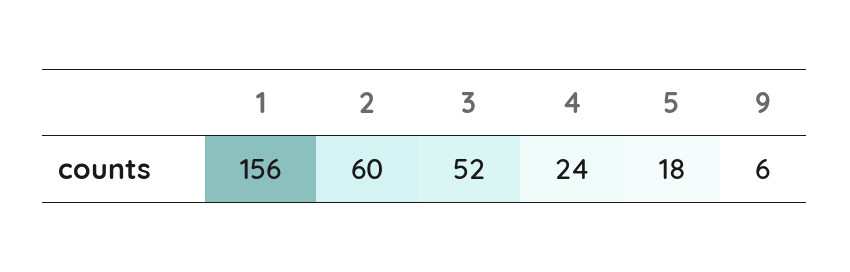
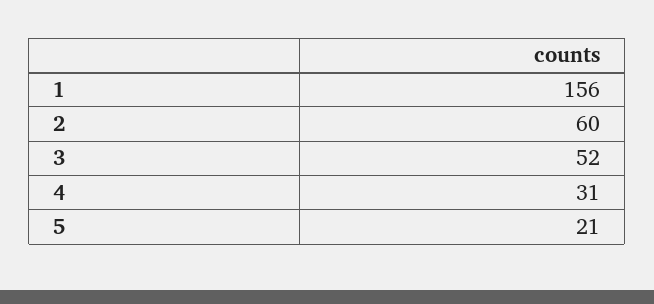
4: 24 -> 31
5: 18 -> 21
9: 6 -> none

